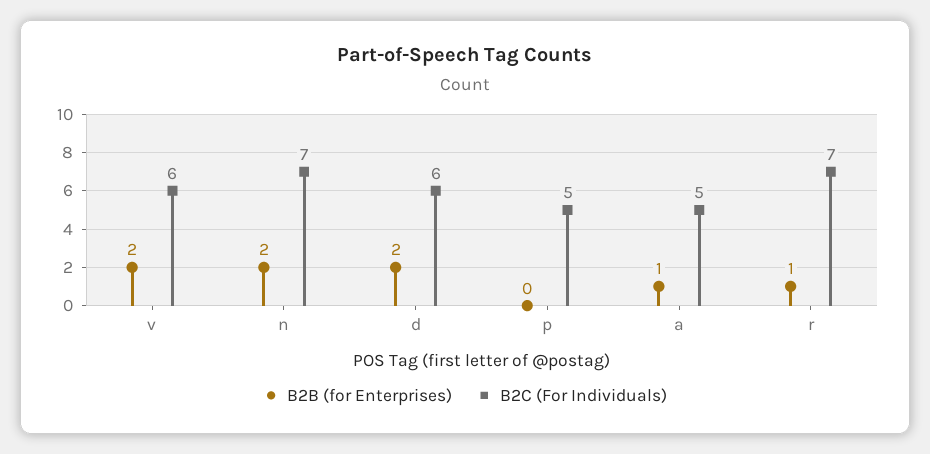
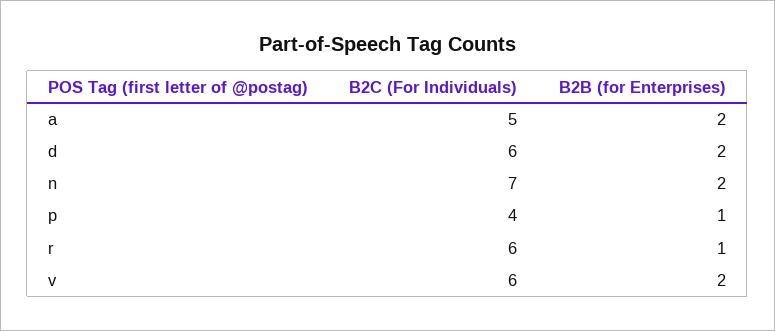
B2B (for Enterprises), p: 0 -> 1
B2C (For Individuals), p: 5 -> 4
B2B (for Enterprises), a: 1 -> 2
B2C (For Individuals), r: 7 -> 6

